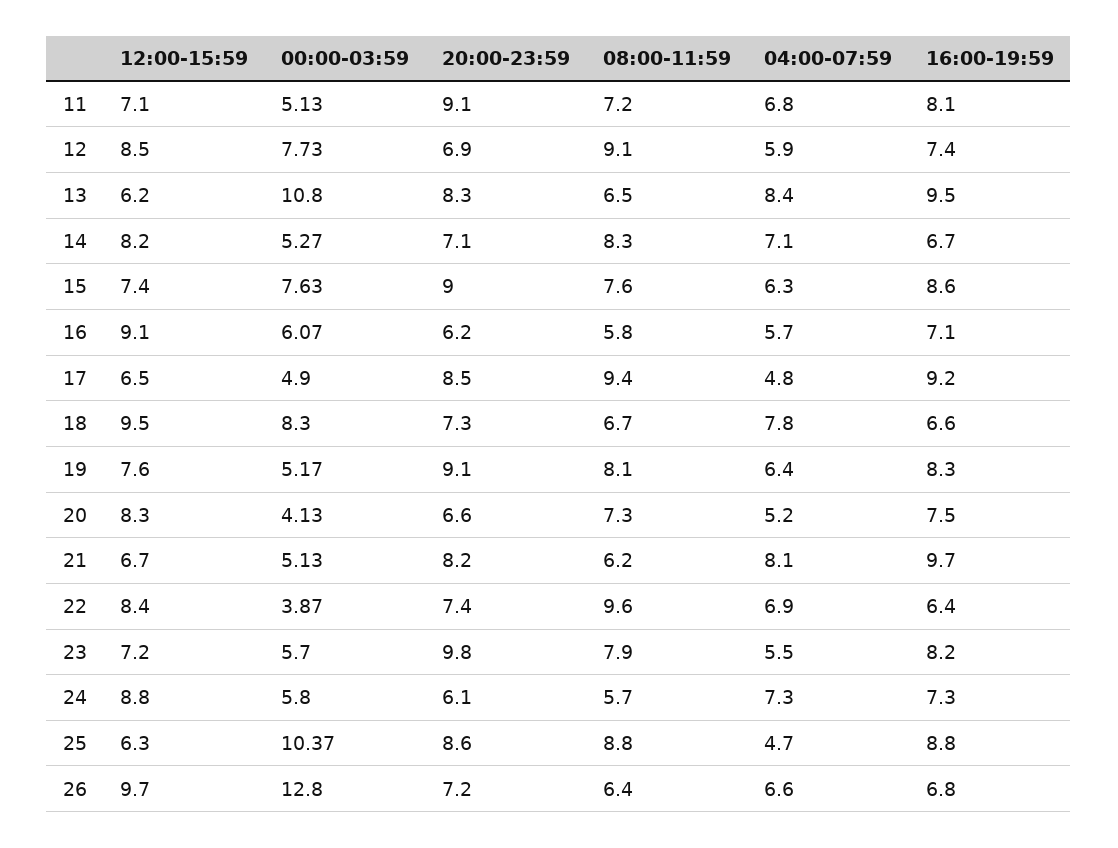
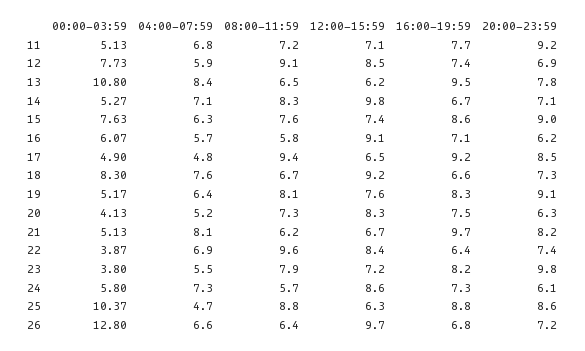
20:00-23:59, 11: 9.1 -> 9.2
16:00-19:59, 11: 8.1 -> 7.7
20:00-23:59, 13: 8.3 -> 7.8
12:00-15:59, 14: 8.2 -> 9.8
12:00-15:59, 18: 9.5 -> 9.2
04:00-07:59, 18: 7.8 -> 7.6
20:00-23:59, 20: 6.6 -> 6.3
00:00-03:59, 23: 5.7 -> 3.8
12:00-15:59, 24: 8.8 -> 8.6

